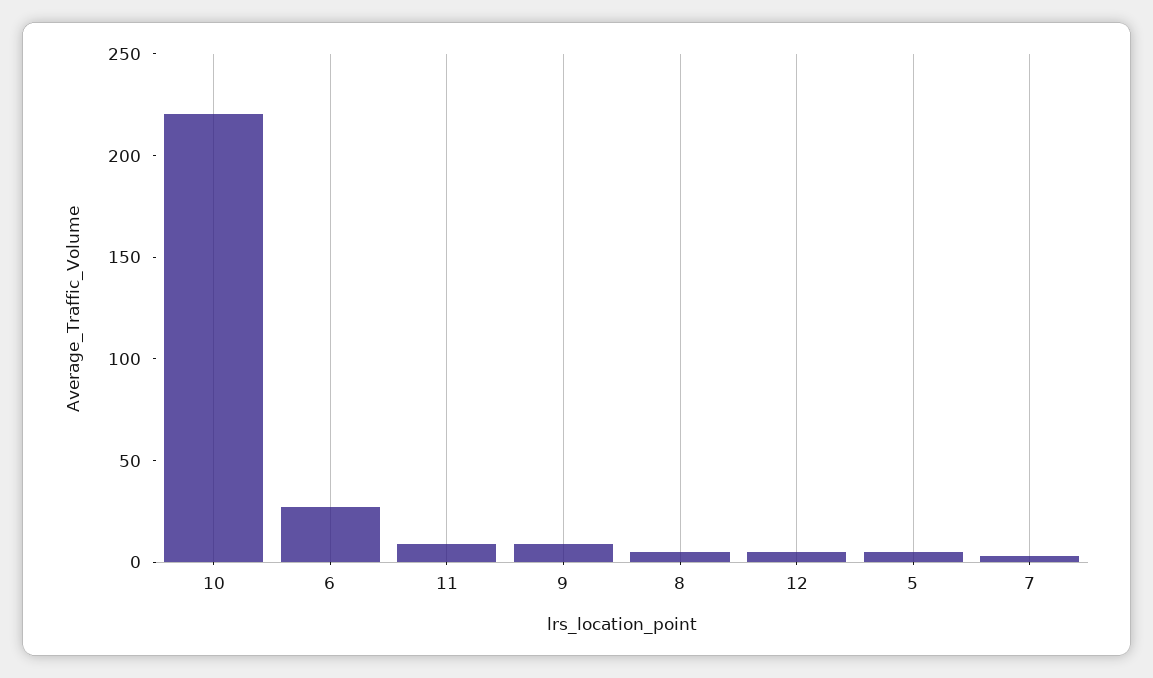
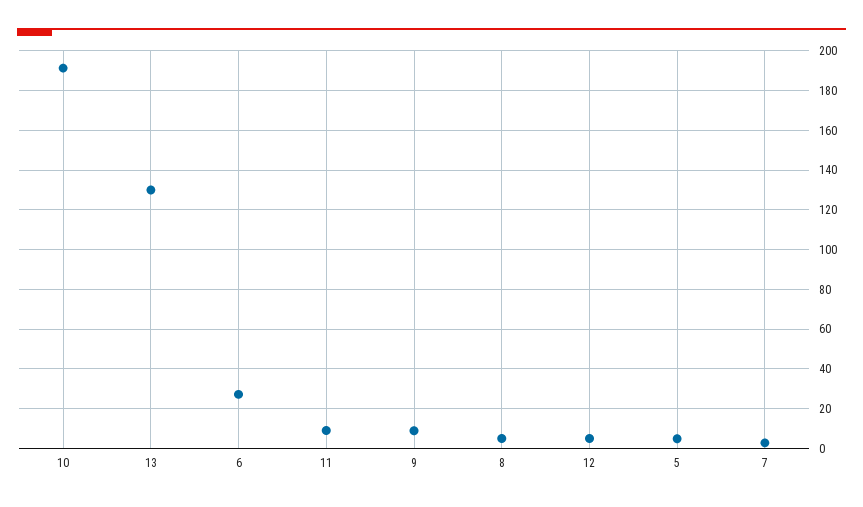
10: 220 -> 190
13: none -> 130

